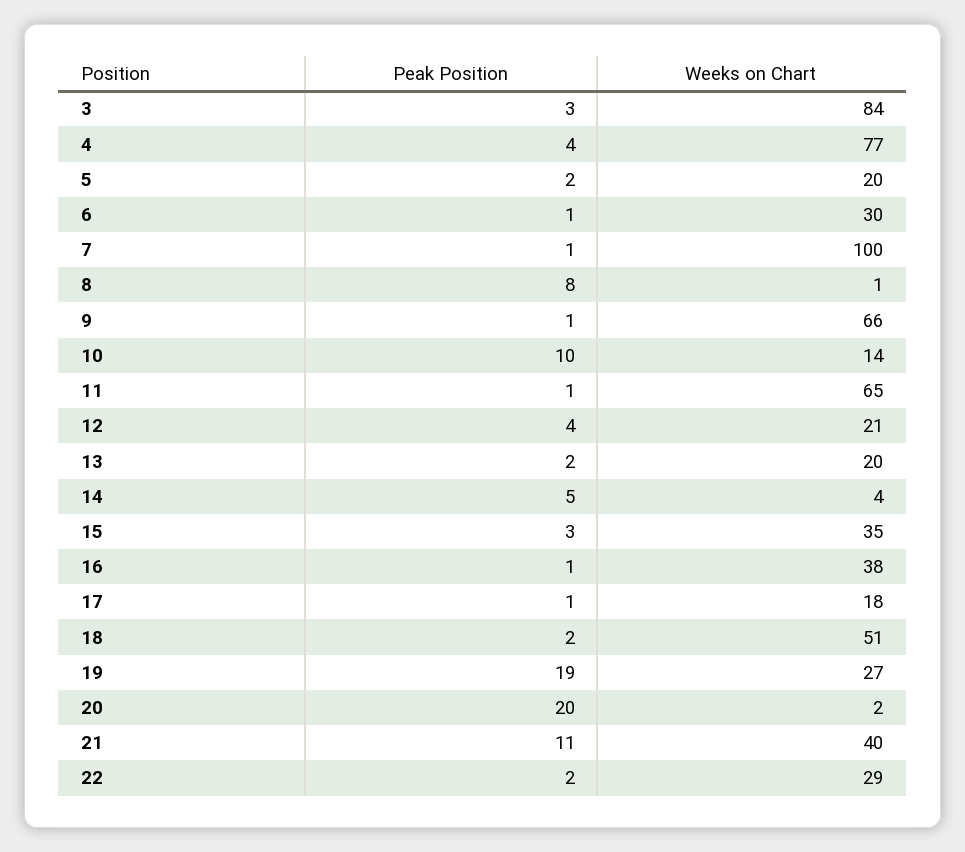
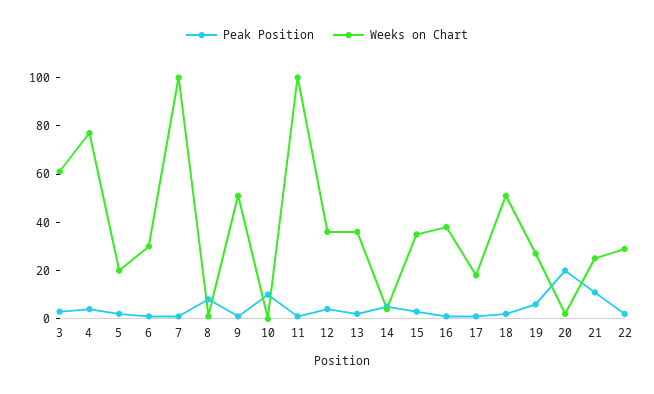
Weeks on Chart, 3: 84 -> 60
Weeks on Chart, 9: 66 -> 50
Weeks on Chart, 10: 14 -> 0
Weeks on Chart, 11: 65 -> 100
Weeks on Chart, 12: 21 -> 35
Weeks on Chart, 13: 20 -> 35
Peak Position, 19: 19 -> 5
Weeks on Chart, 21: 40 -> 25

